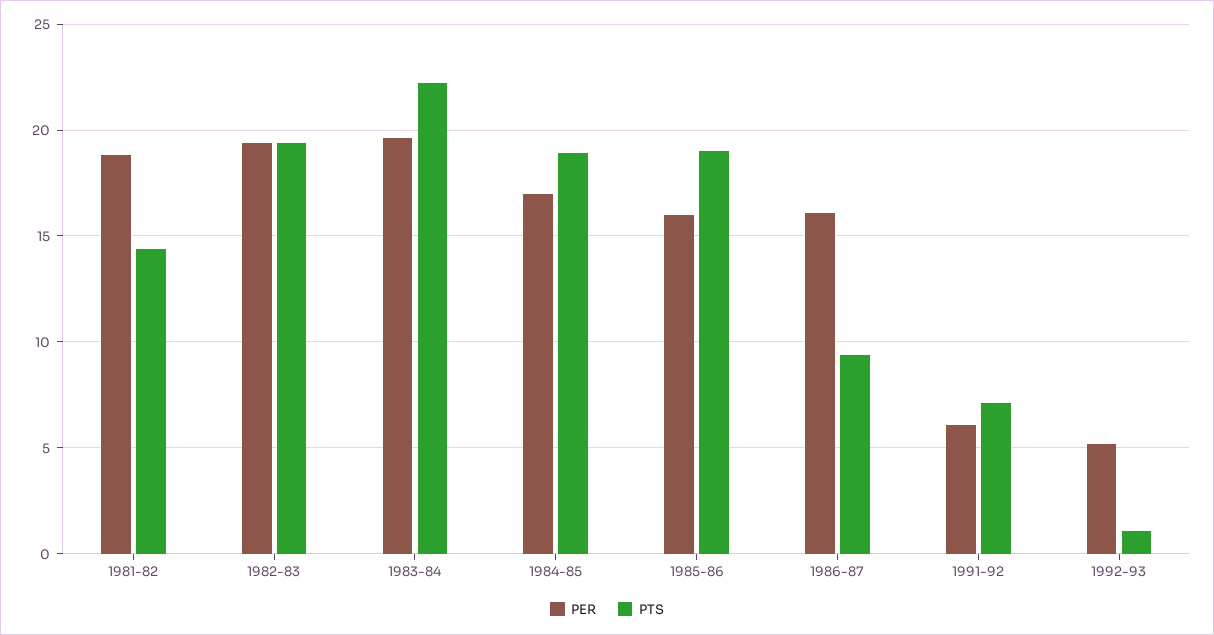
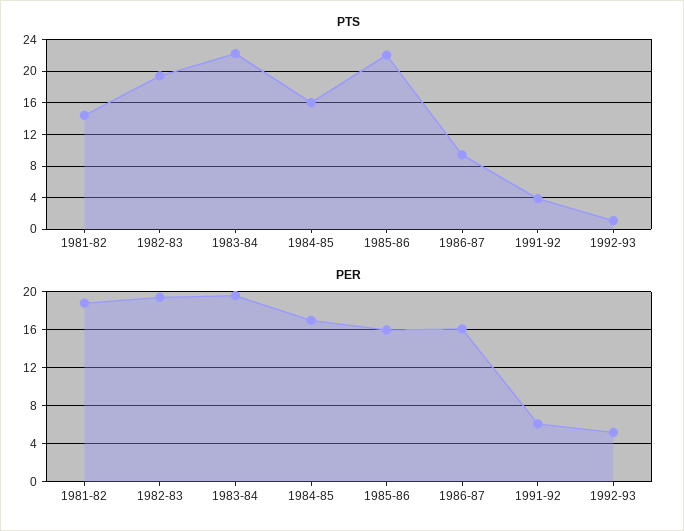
PTS, 1984-85: 19 -> 16
PTS, 1985-86: 19 -> 22
PTS, 1991-92: 7 -> 4

